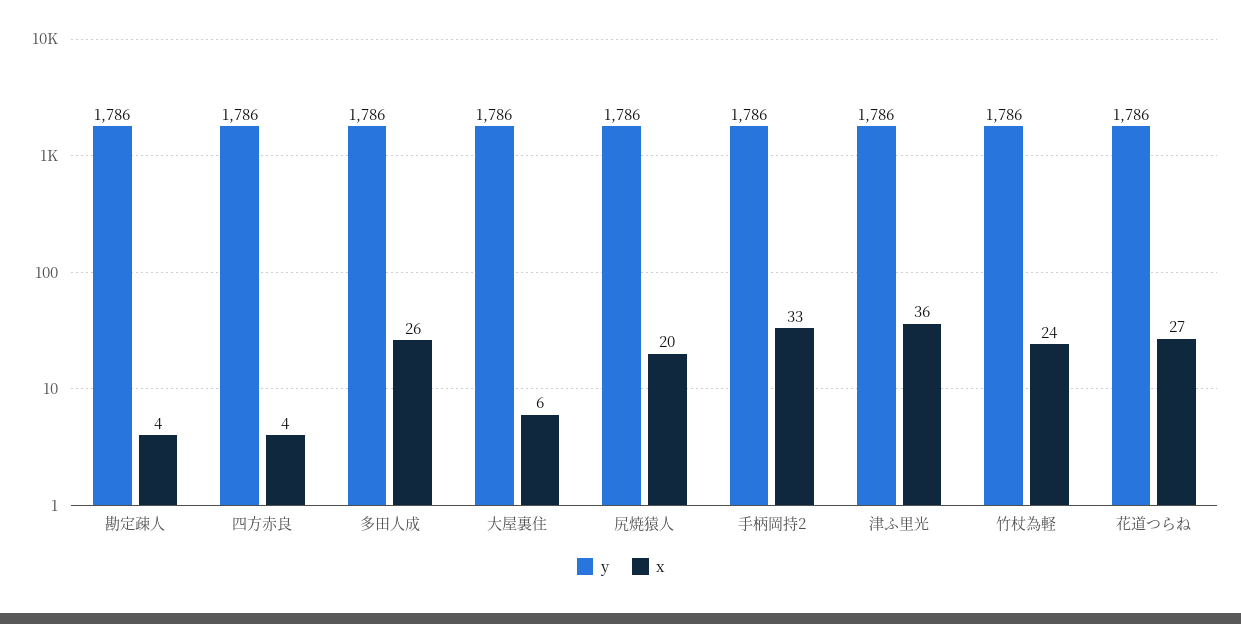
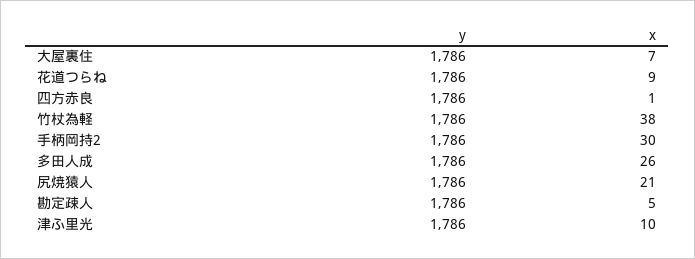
x, 勘定疎人: 4 -> 5
x, 四方赤良: 4 -> 1
x, 大屋裏住: 6 -> 7
x, 尻焼猿人: 20 -> 21
x, 手柄岡持2: 33 -> 30
x, 津ふ里光: 36 -> 10
x, 竹杖為軽: 24 -> 38
x, 花道つらね: 27 -> 9

